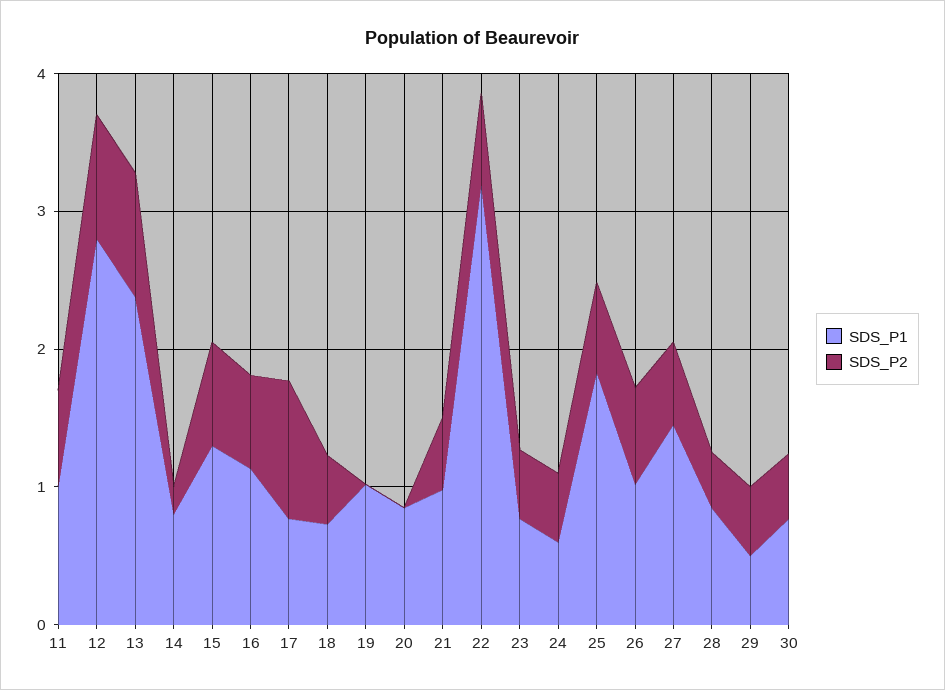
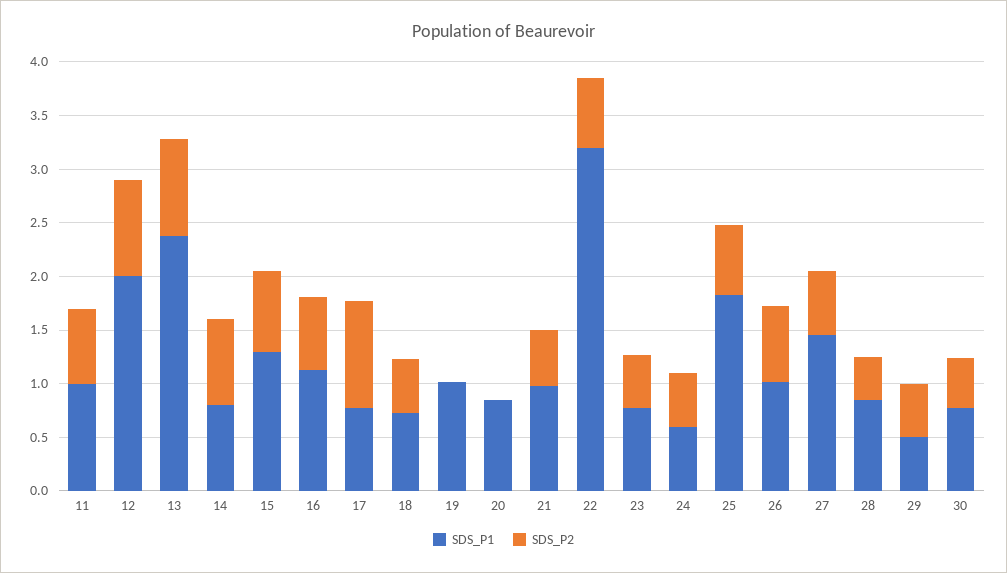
SDS_P1, 12: 2.8 -> 2
SDS_P2, 14: 0.2 -> 0.8

